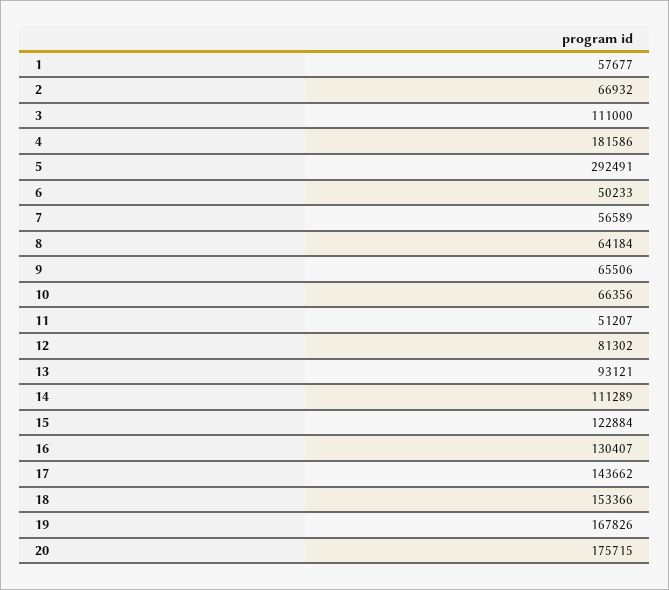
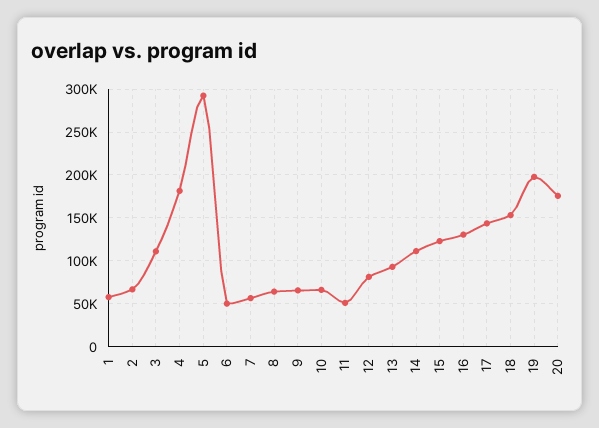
19: 167826 -> 200000

